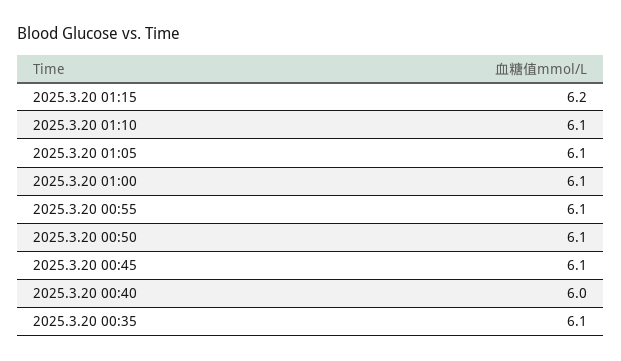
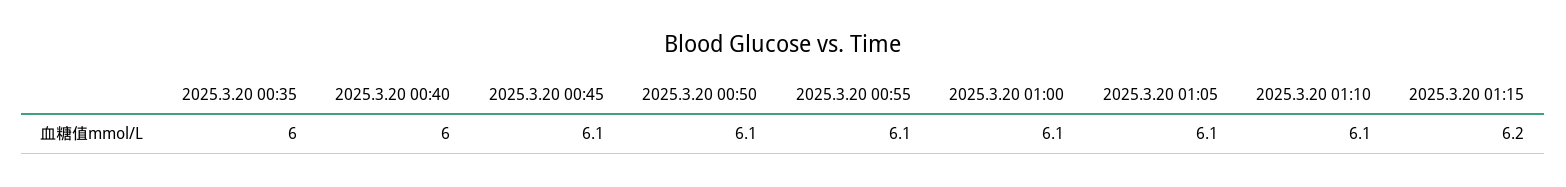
2025.3.20 00:35: 6.1 -> 6

